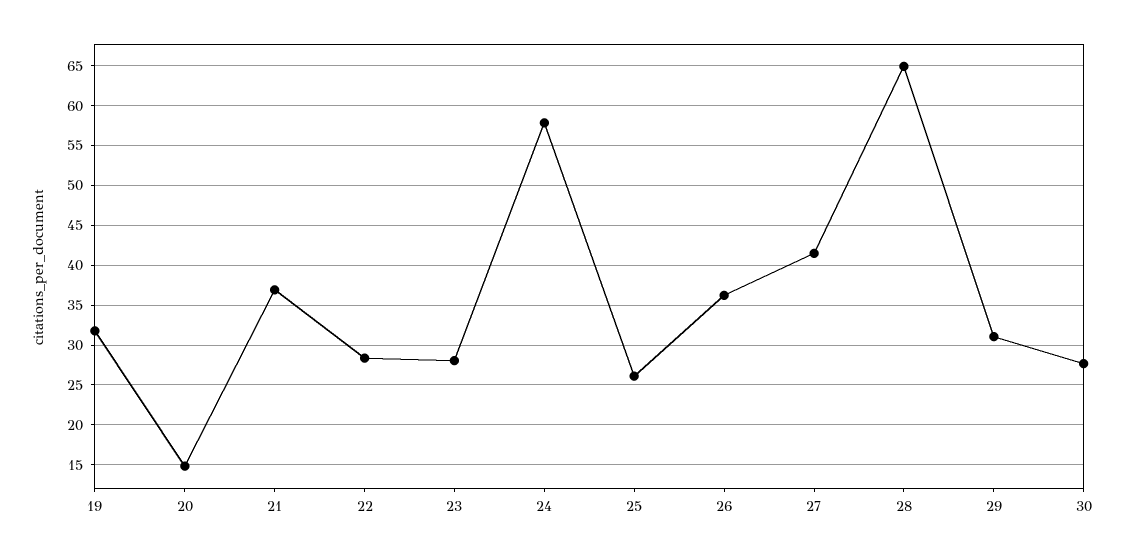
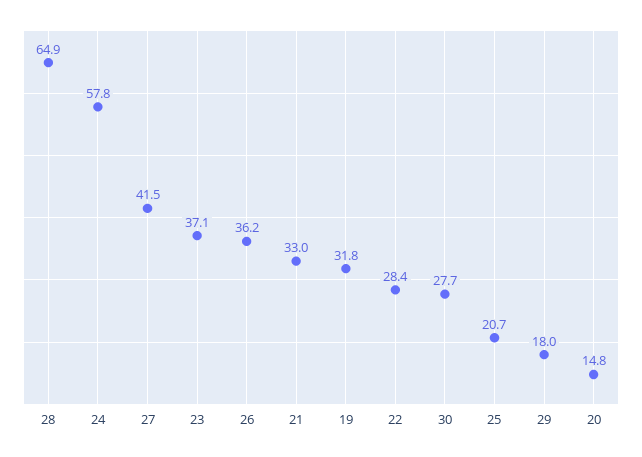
21: 37 -> 33
23: 28 -> 37.1
25: 26 -> 20.7
29: 31 -> 18

